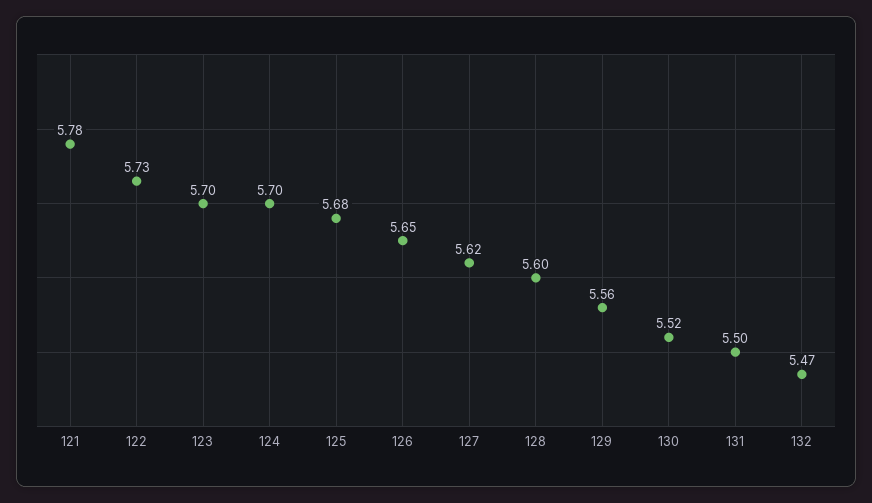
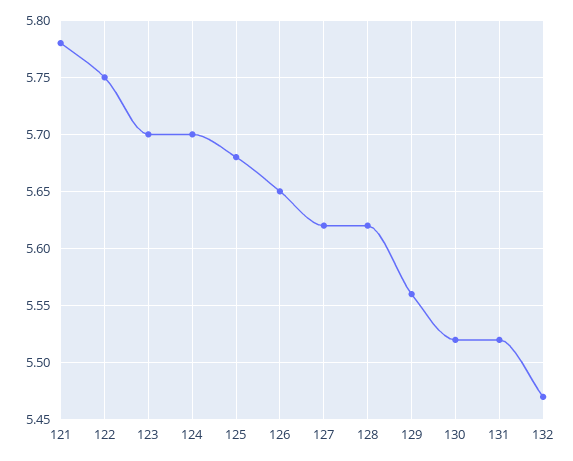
122: 5.73 -> 5.75
128: 5.6 -> 5.62
131: 5.5 -> 5.52

